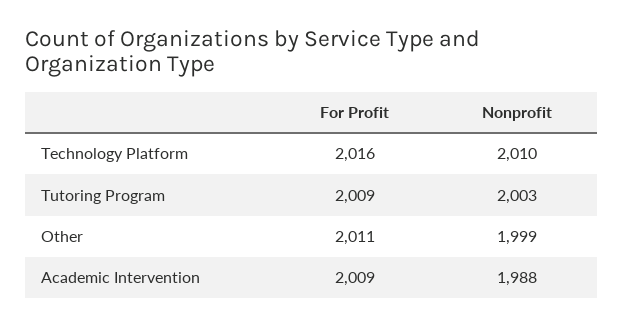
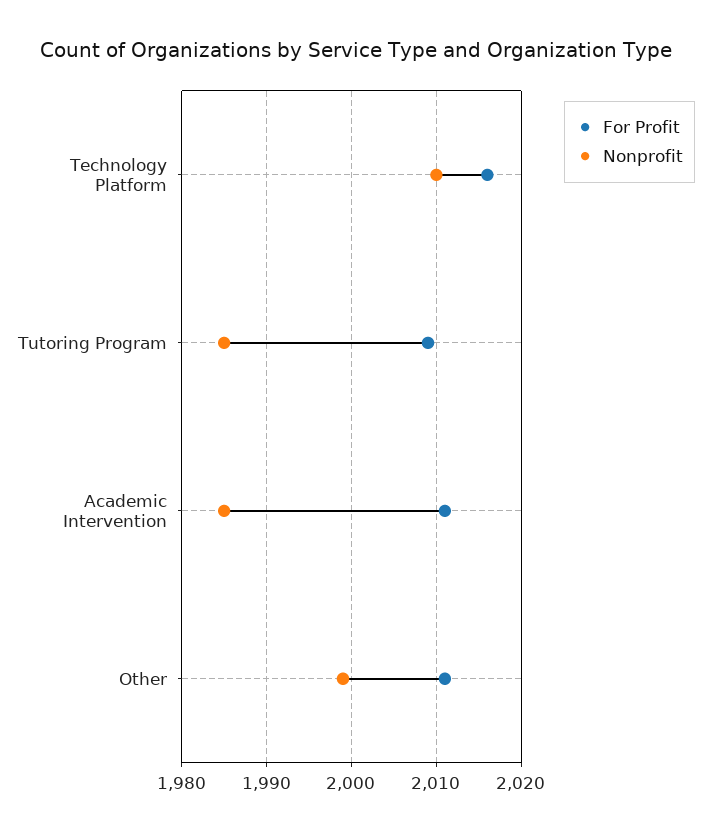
Nonprofit, Tutoring Program: 2003 -> 1985
For Profit, Academic Intervention: 2009 -> 2011
Nonprofit, Academic Intervention: 1988 -> 1985

